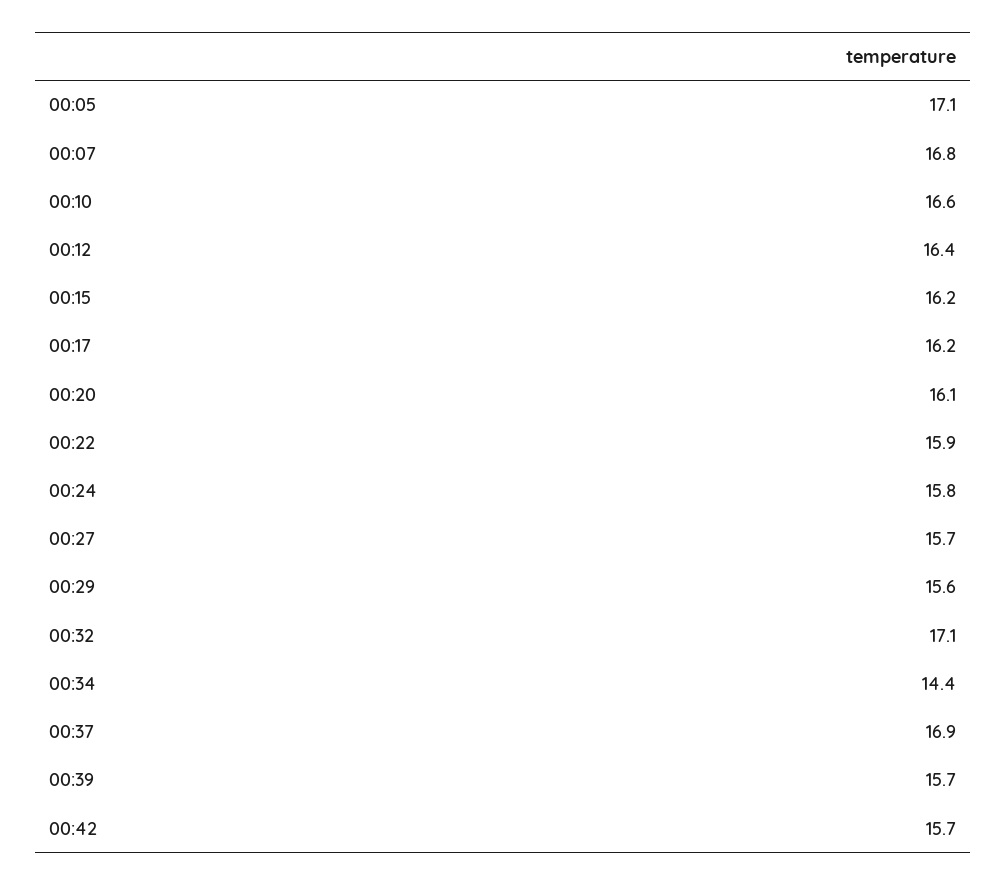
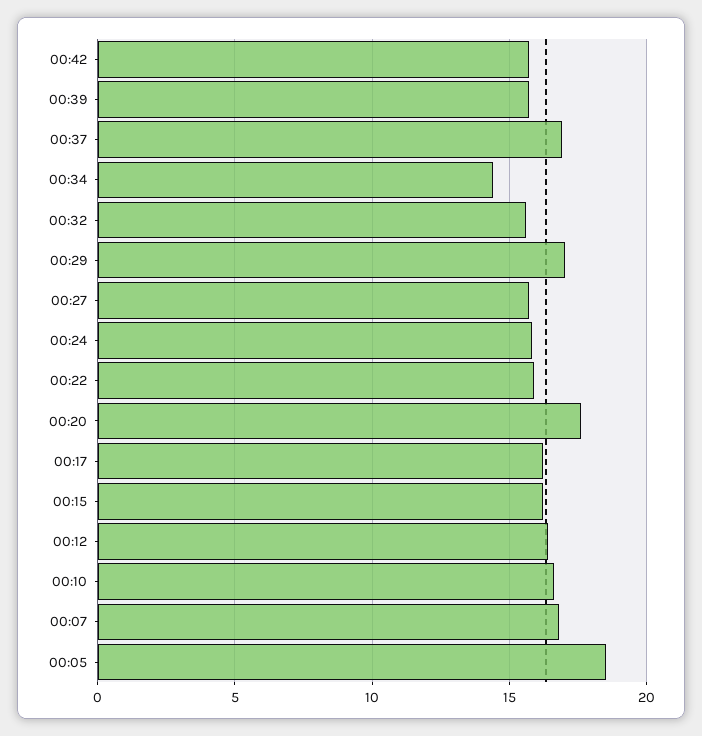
00:05: 17.1 -> 18.5
00:20: 16.1 -> 17.5
00:29: 15.6 -> 17
00:32: 17.1 -> 15.5

